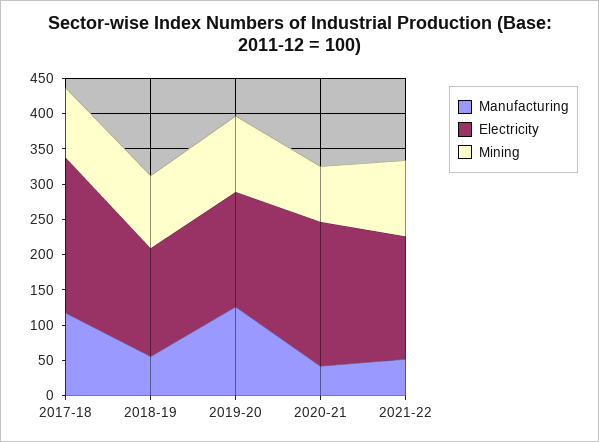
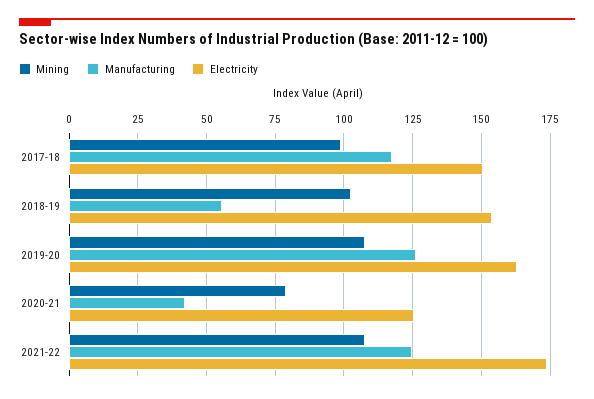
Electricity, 2017-18: 225 -> 150
Electricity, 2020-21: 200 -> 125
Manufacturing, 2021-22: 50 -> 125

